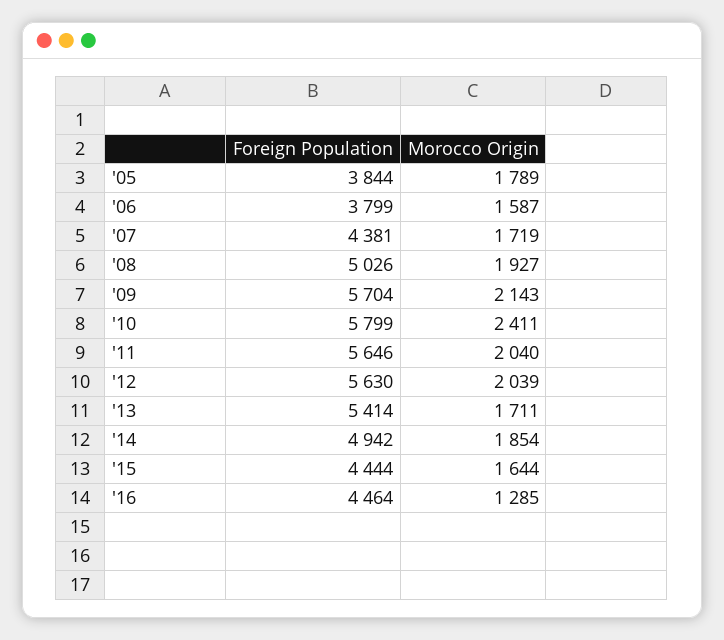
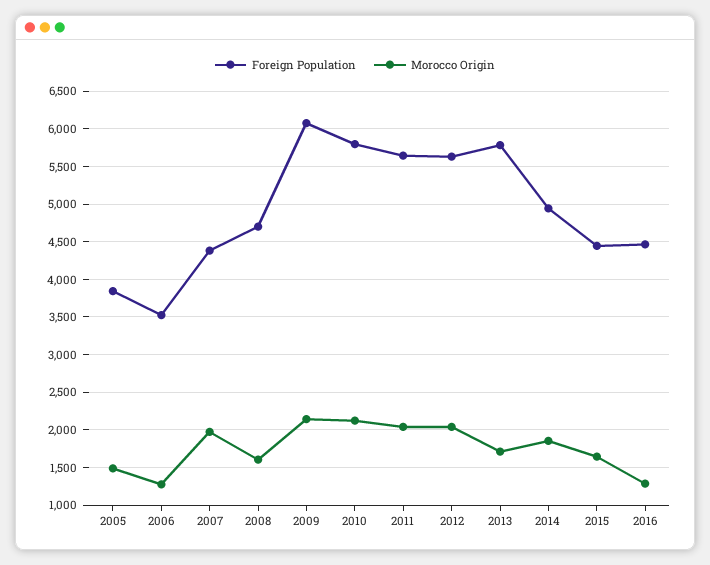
Morocco Origin, '05: 1789 -> 1500
Foreign Population, '06: 3799 -> 3500
Morocco Origin, '06: 1587 -> 1300
Morocco Origin, '07: 1719 -> 2000
Foreign Population, '08: 5026 -> 4700
Morocco Origin, '08: 1927 -> 1600
Foreign Population, '09: 5704 -> 6100
Morocco Origin, '10: 2411 -> 2100
Foreign Population, '13: 5414 -> 5800

